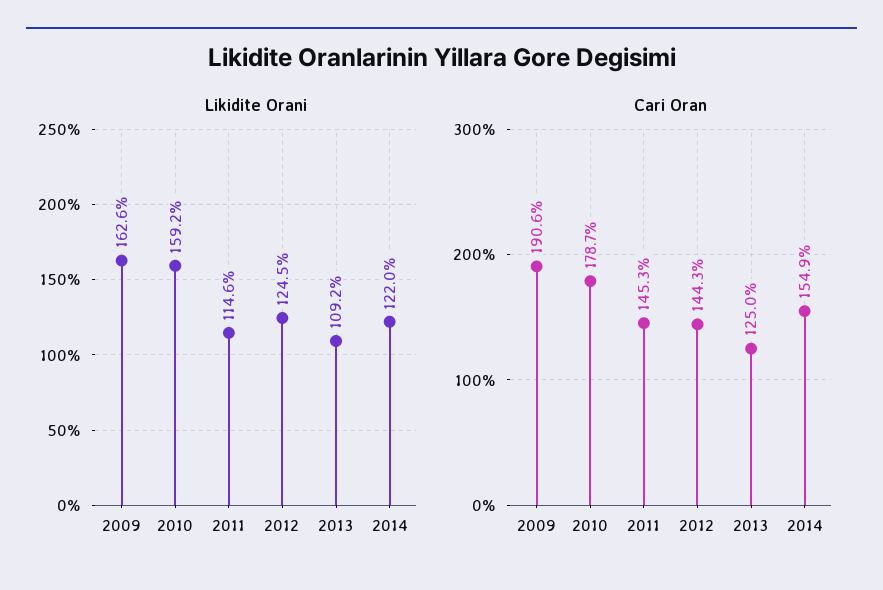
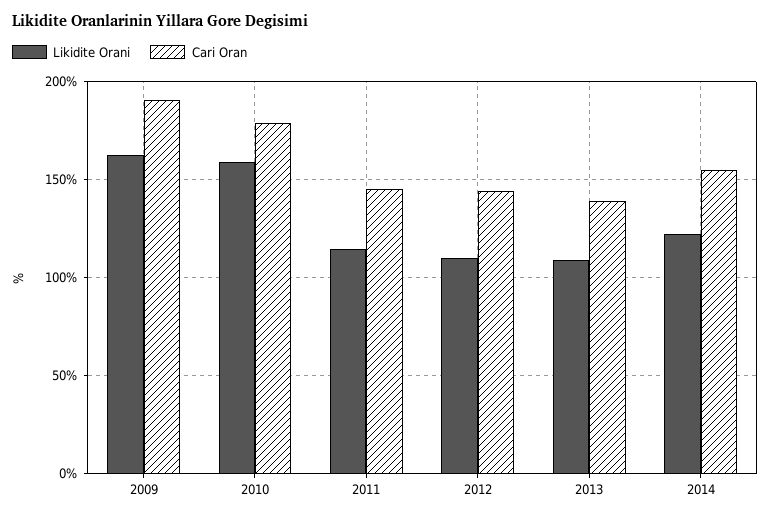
Likidite Orani, 2012: 124.5 -> 110
Cari Oran, 2013: 125 -> 140

